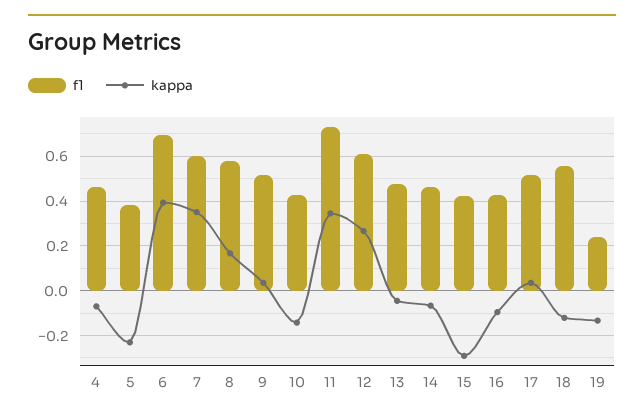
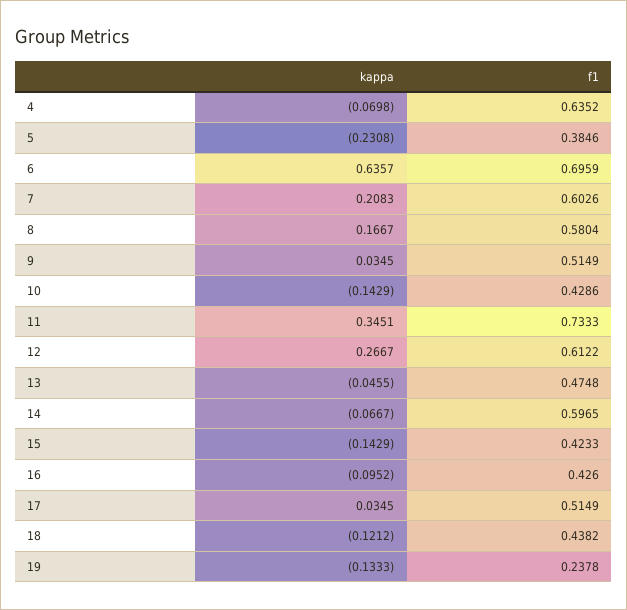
f1, 4: 0.45 -> 0.6352
kappa, 6: 0.4 -> 0.6357
kappa, 7: 0.35 -> 0.2083
f1, 14: 0.45 -> 0.5965
kappa, 15: -0.3 -> -0.1429
f1, 18: 0.55 -> 0.4382

